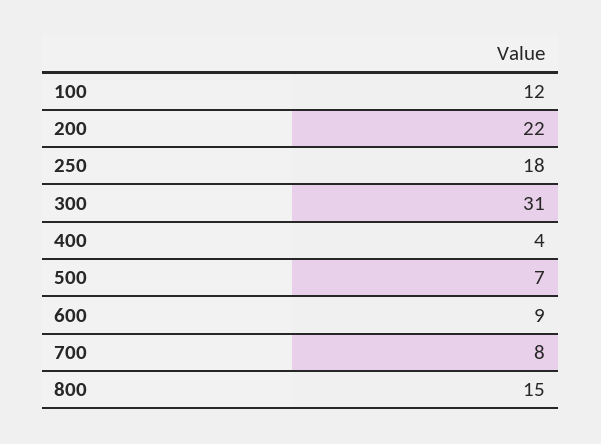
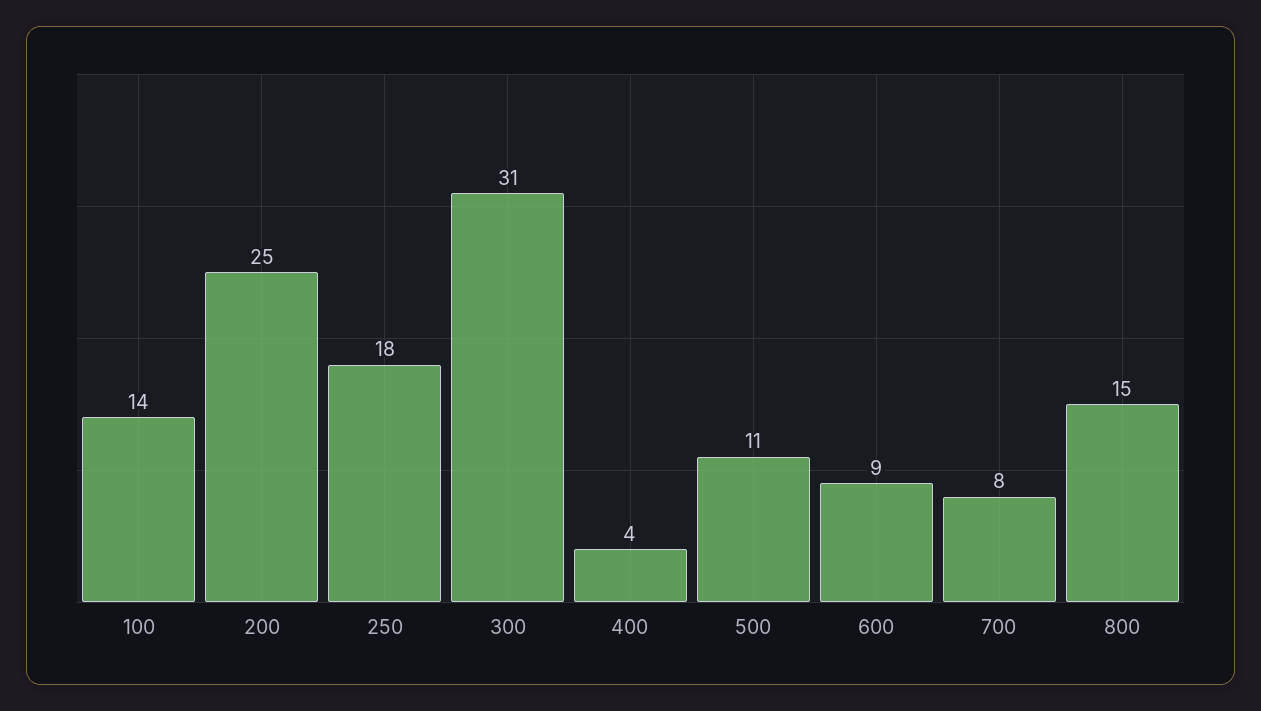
100: 12 -> 14
200: 22 -> 25
500: 7 -> 11

